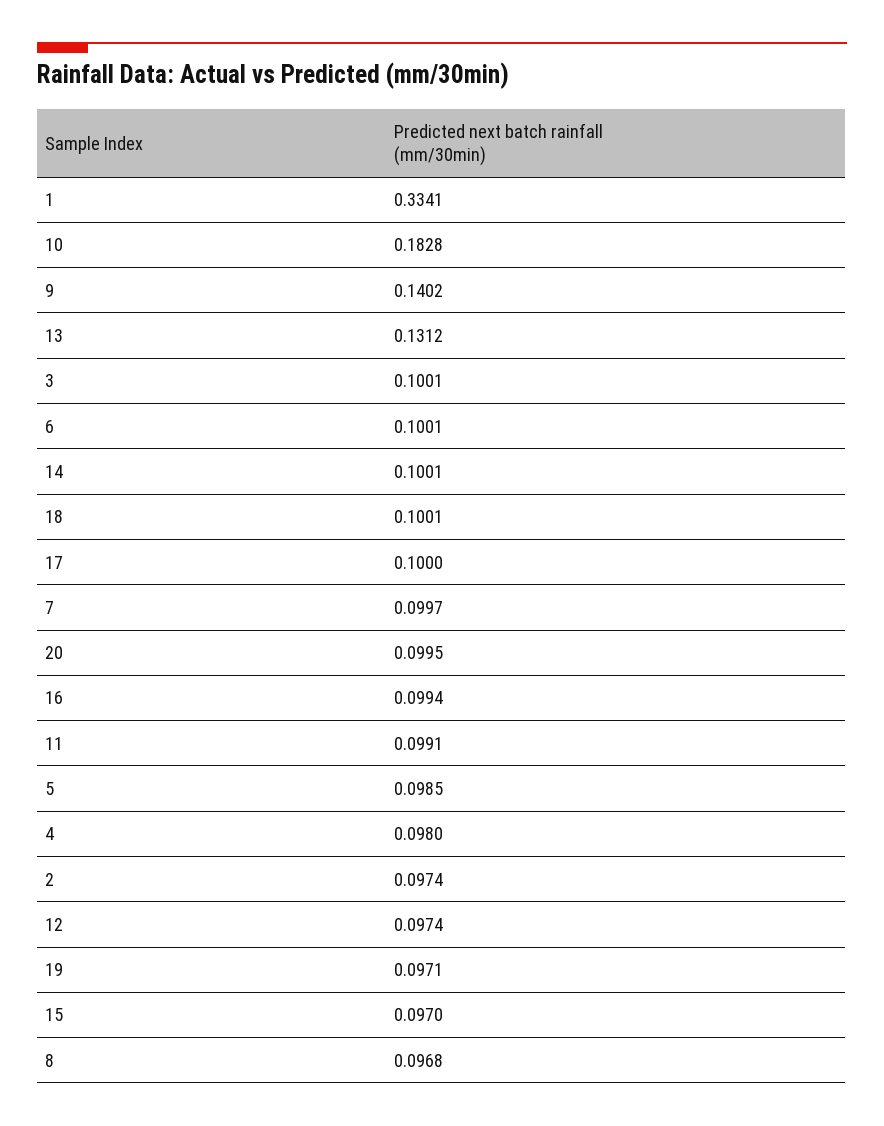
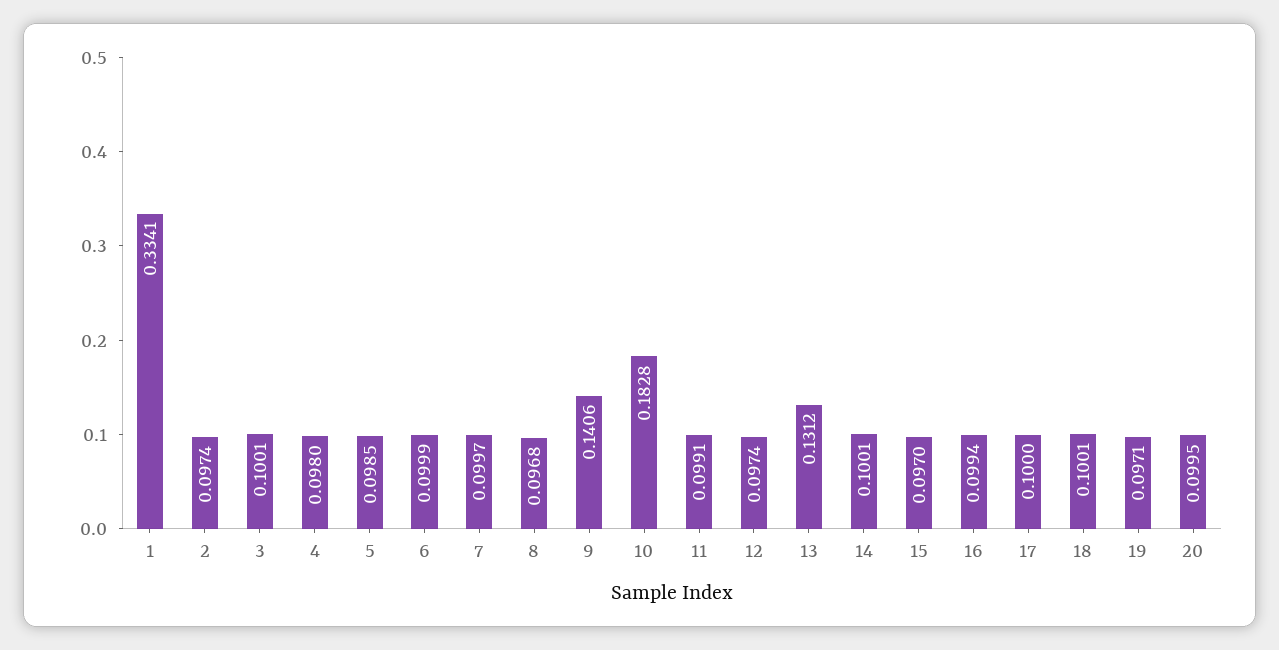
9: 0.1402 -> 0.1406
6: 0.1001 -> 0.0999

